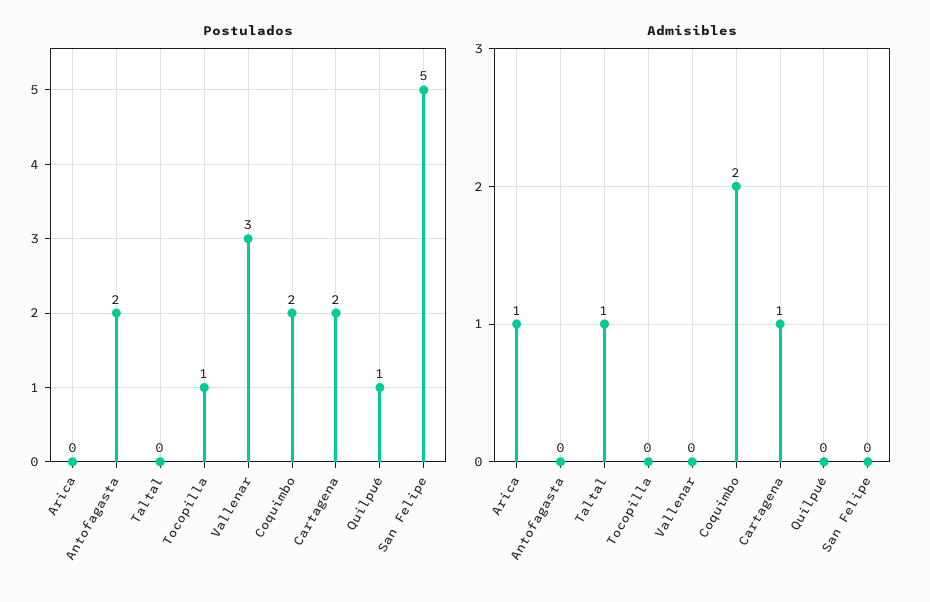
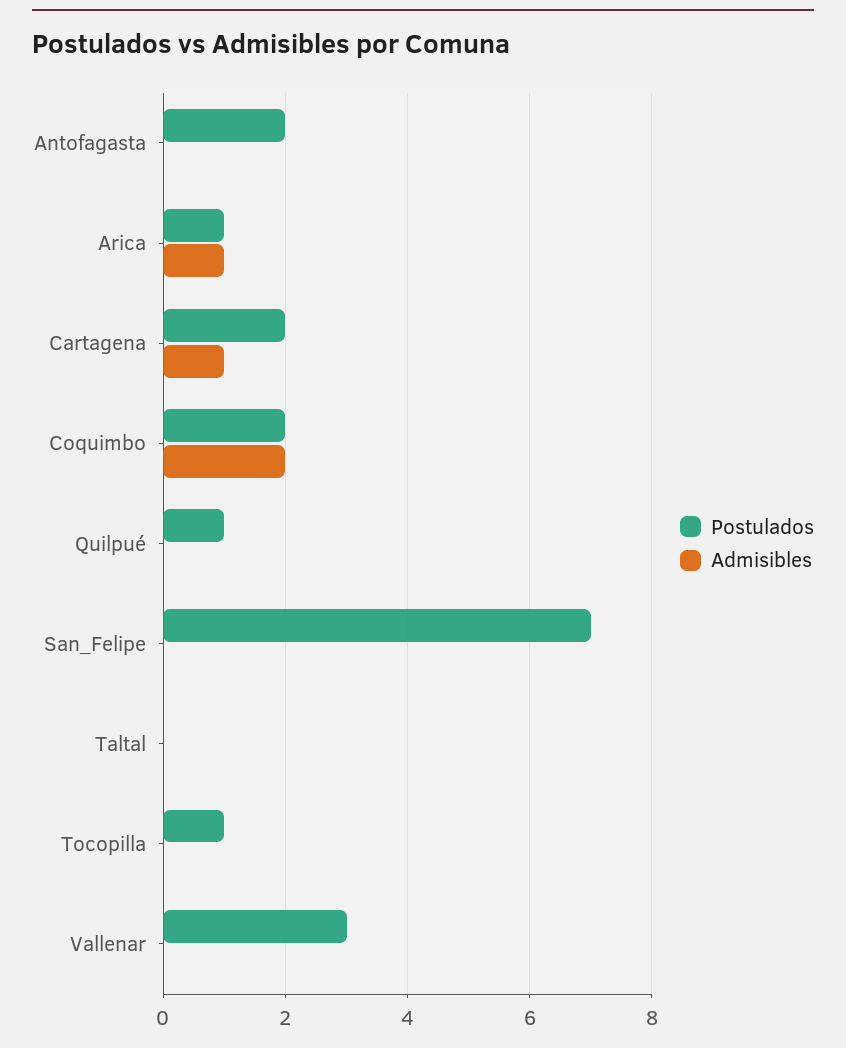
Postulados, Arica: 0 -> 1
Postulados, San Felipe: 5 -> 7
Admisibles, Taltal: 1 -> 0

